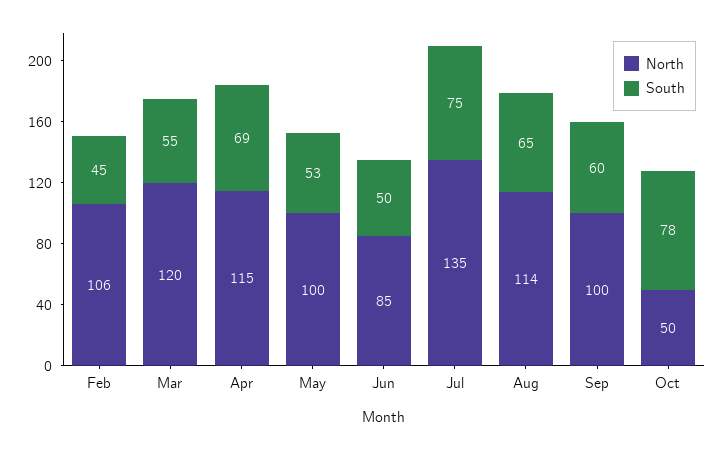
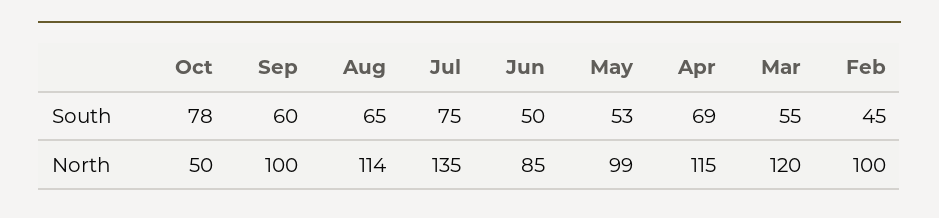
North, Feb: 106 -> 100
North, May: 100 -> 99

